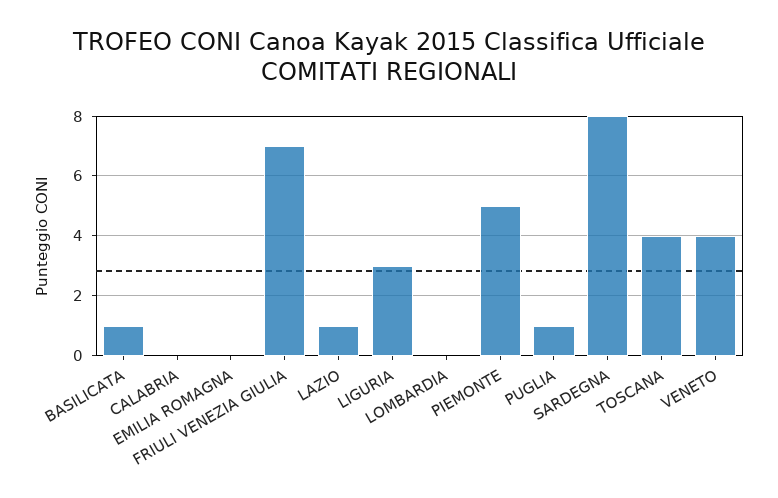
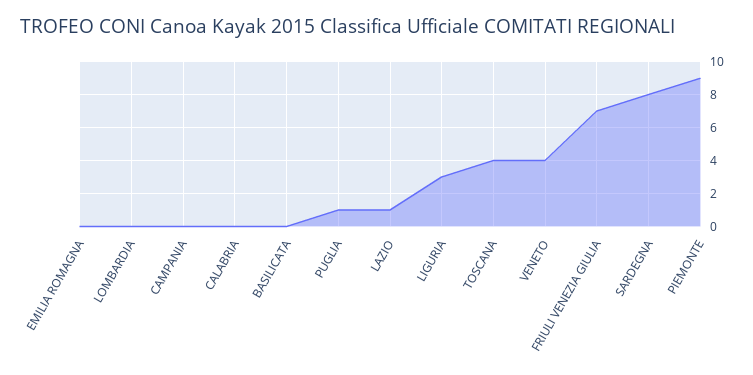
BASILICATA: 1 -> 0
PIEMONTE: 5 -> 9
CAMPANIA: none -> 0

